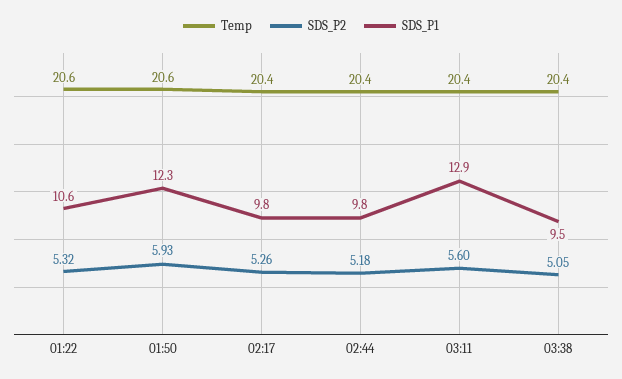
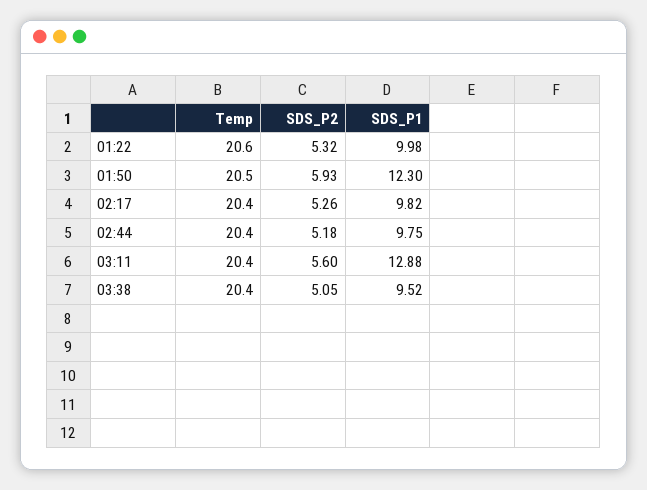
SDS_P1, 01:22: 10.6 -> 9.98
Temp, 01:50: 20.6 -> 20.5

